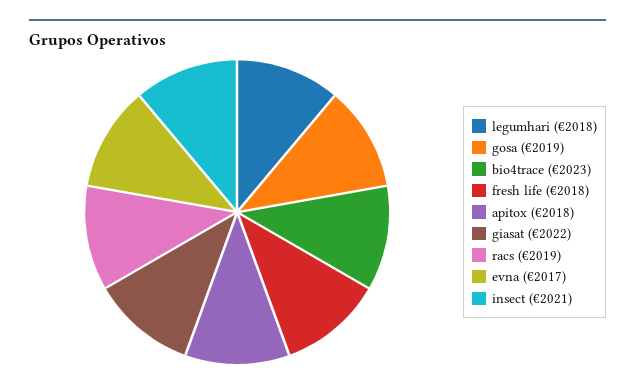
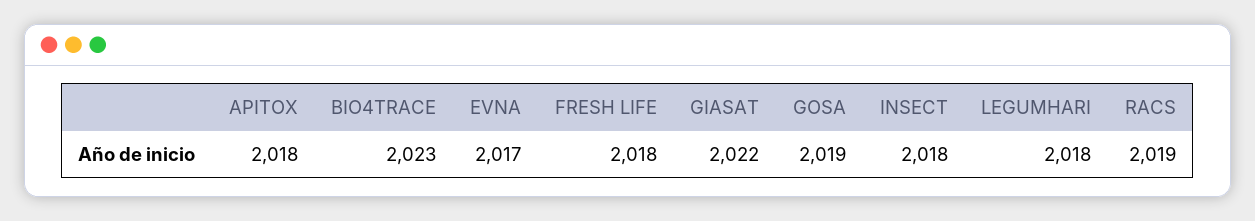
insect: 2021 -> 2018

